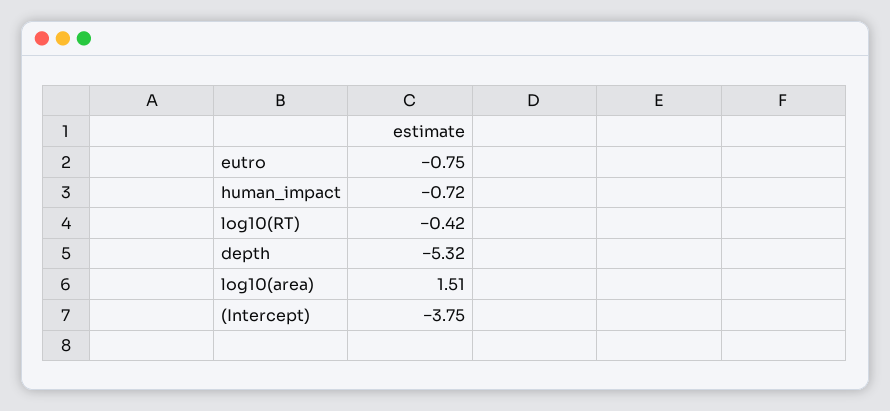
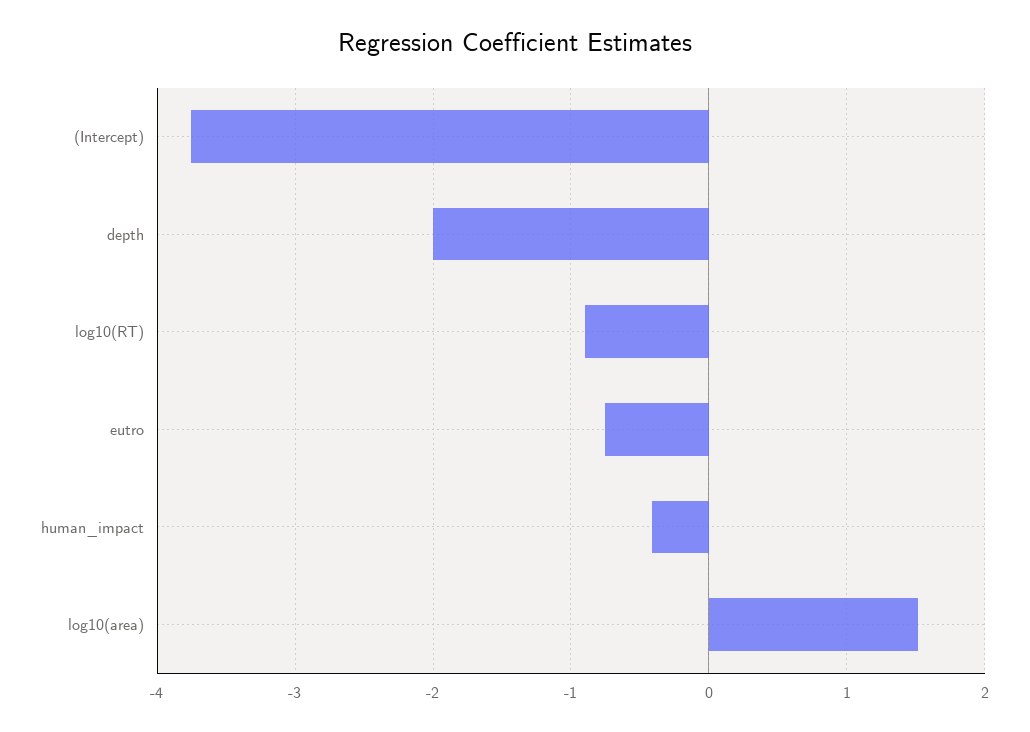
human_impact: -0.72 -> -0.4
log10(RT): -0.42 -> -0.9
depth: -5.32 -> -2

